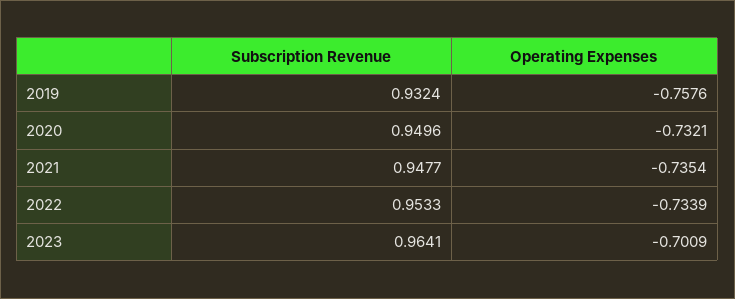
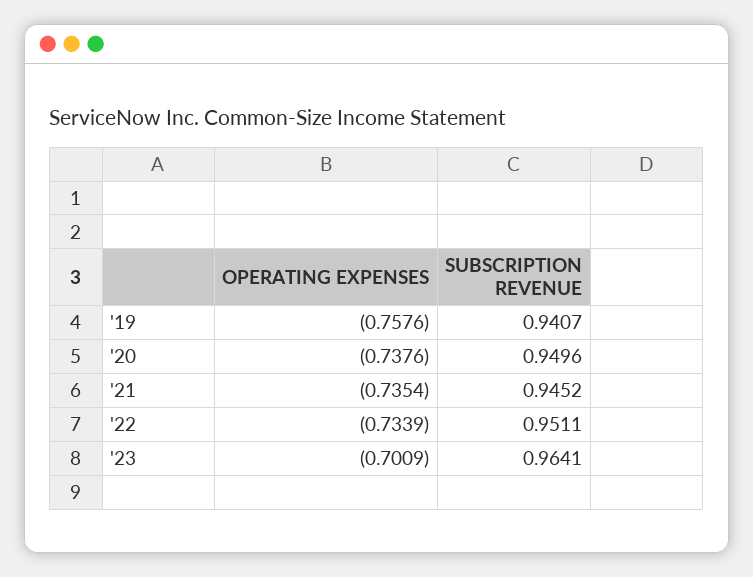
Subscription Revenue, 2019: 0.9324 -> 0.9407
Operating Expenses, 2020: -0.7321 -> -0.7376
Subscription Revenue, 2021: 0.9477 -> 0.9452
Subscription Revenue, 2022: 0.9533 -> 0.9511

